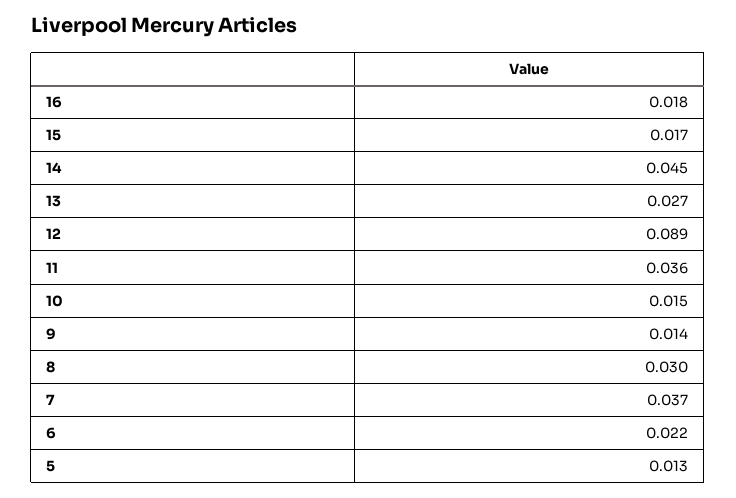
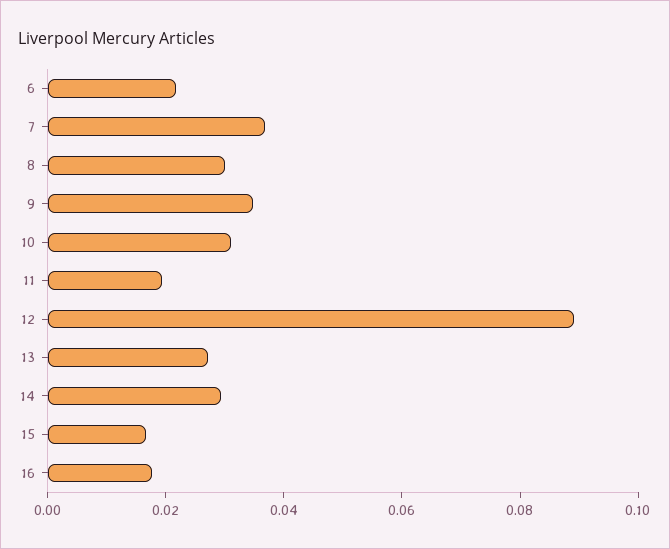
14: 0.045 -> 0.03
11: 0.036 -> 0.02
10: 0.015 -> 0.03
9: 0.014 -> 0.035
5: 0.013 -> none

